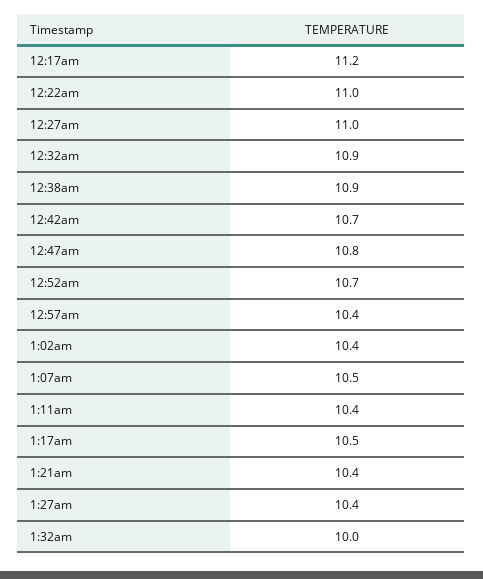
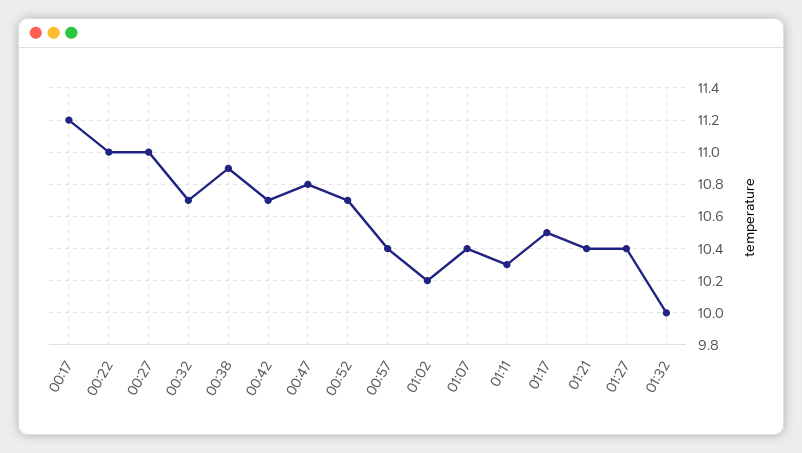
12:32am: 10.9 -> 10.7
1:02am: 10.4 -> 10.2
1:07am: 10.5 -> 10.4
1:11am: 10.4 -> 10.3

